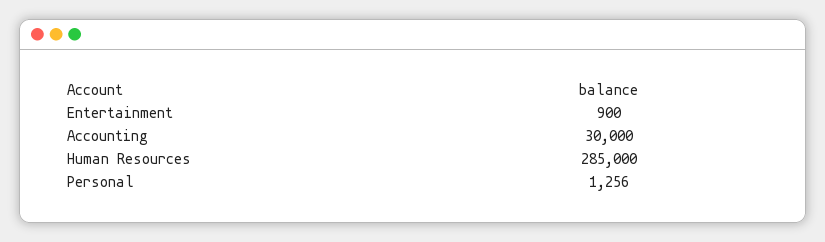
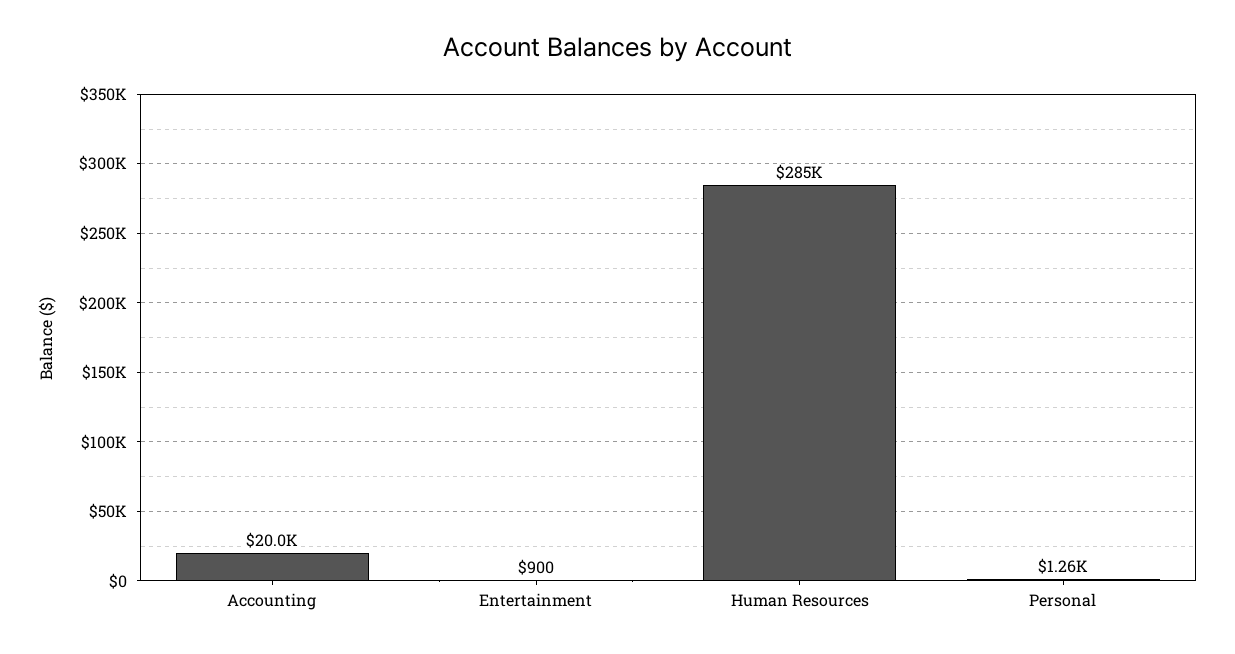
Accounting: 30000 -> 20000

